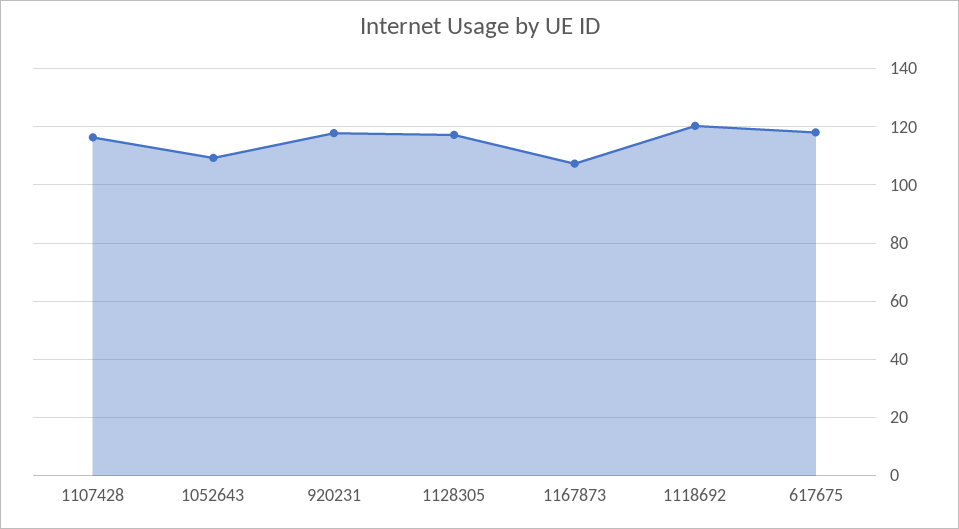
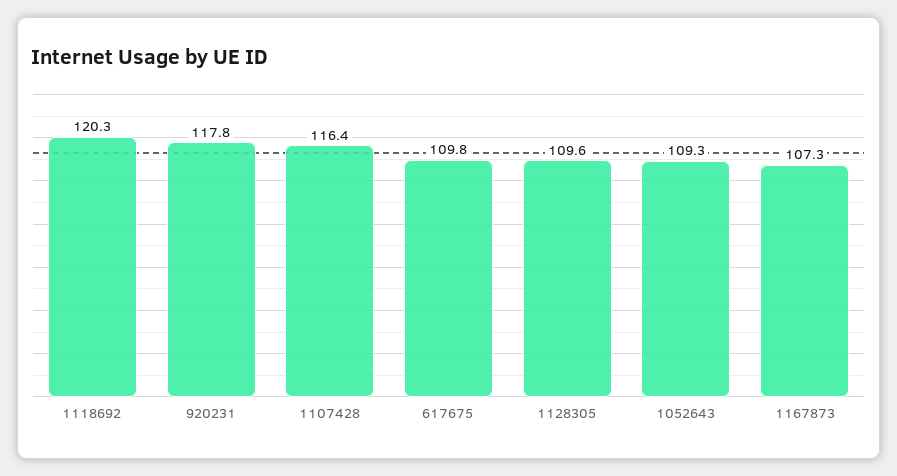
1128305: 117.5 -> 109.6
617675: 117.5 -> 109.8

